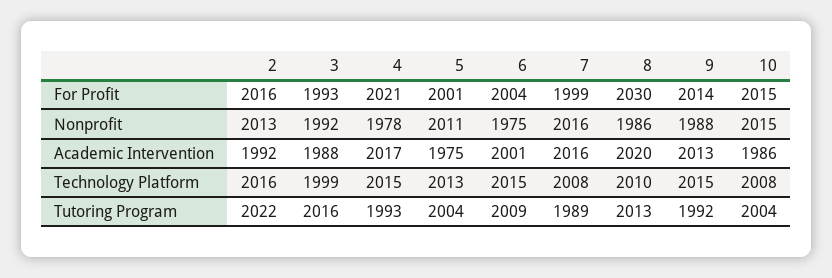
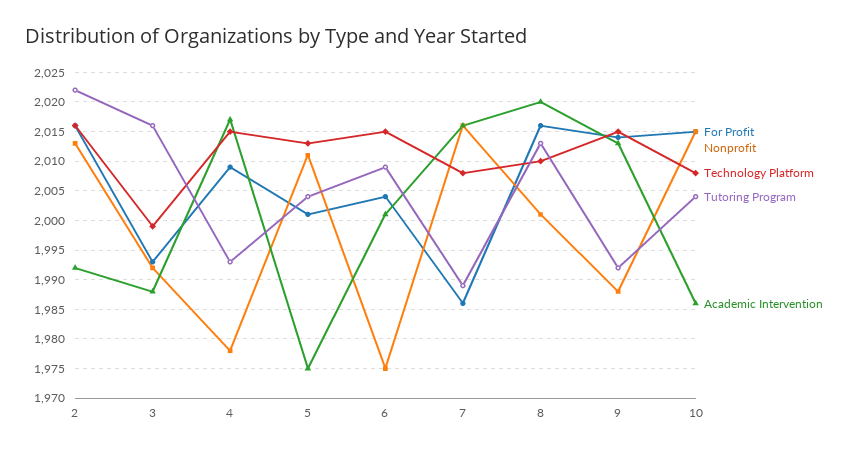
For Profit, 4: 2021 -> 2010
For Profit, 7: 1999 -> 1985
For Profit, 8: 2030 -> 2015
Nonprofit, 8: 1986 -> 2000

